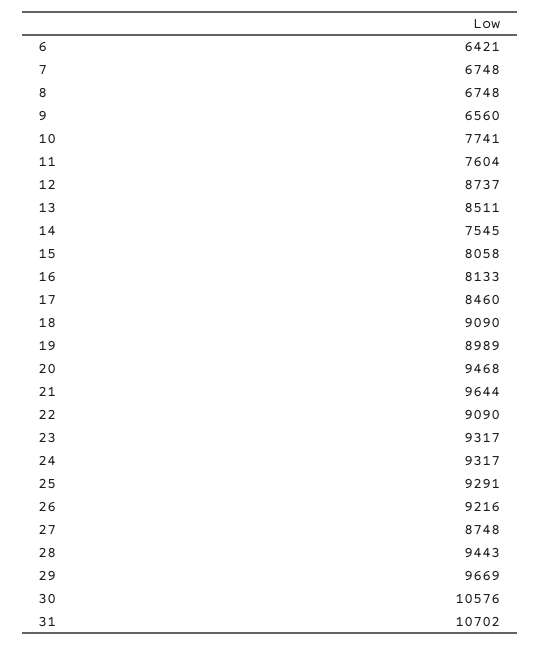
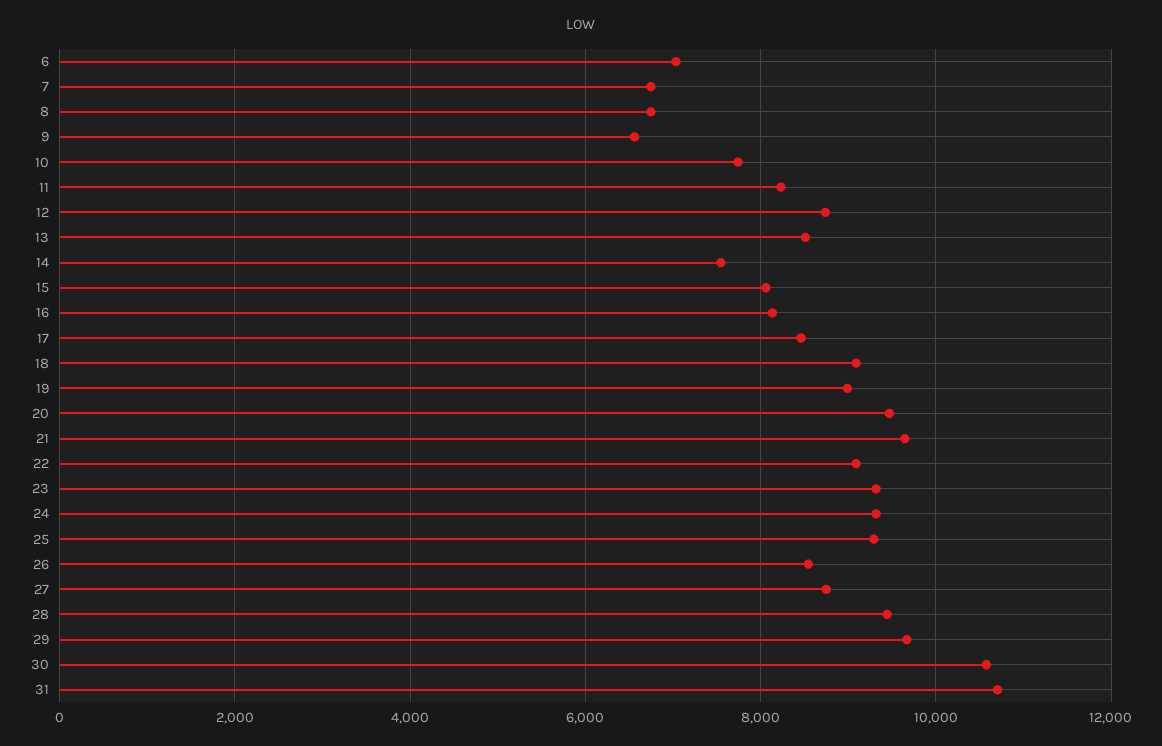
6: 6421 -> 7000
11: 7604 -> 8200
26: 9216 -> 8600

